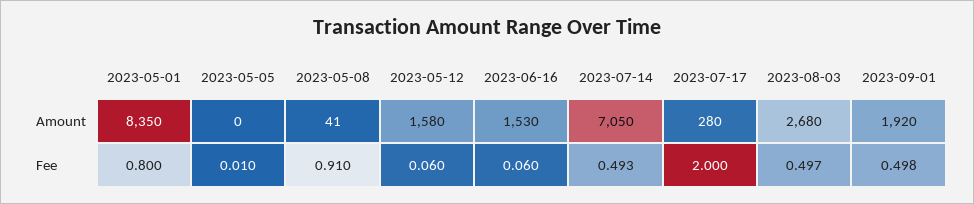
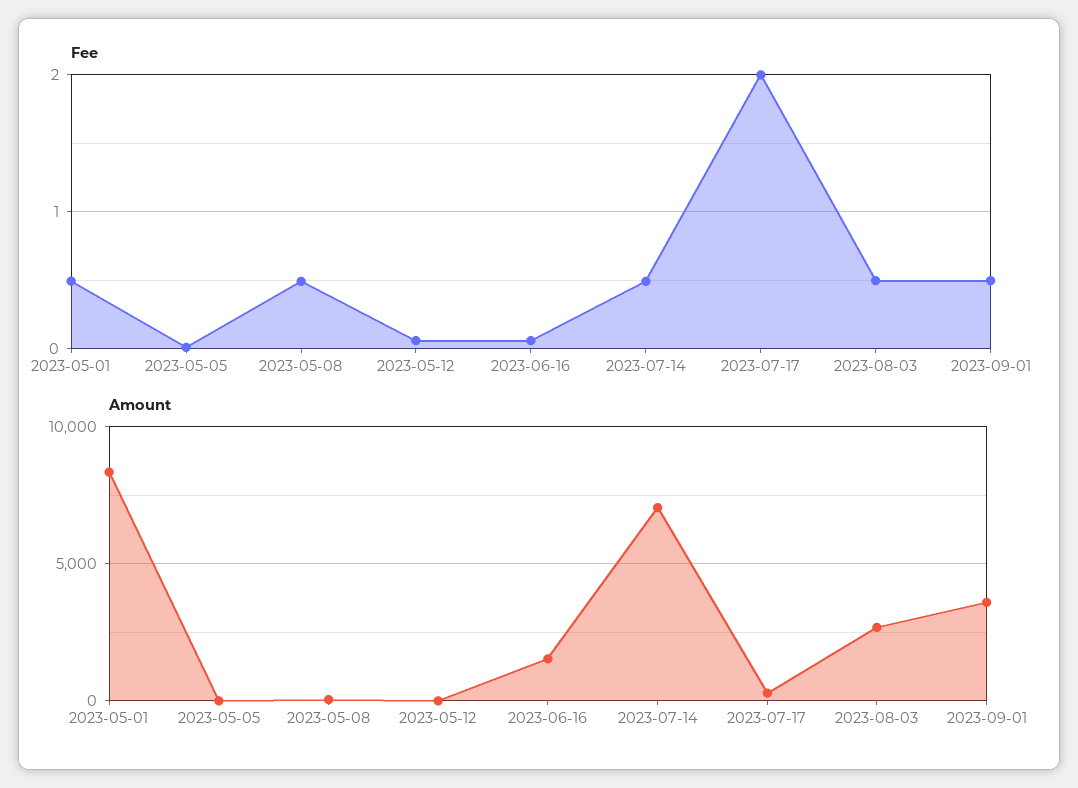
Amount, 2023-05-12: 1580 -> 0
Amount, 2023-09-01: 1920 -> 3500
Fee, 2023-05-01: 0.8 -> 0.5
Fee, 2023-05-08: 0.91 -> 0.5

